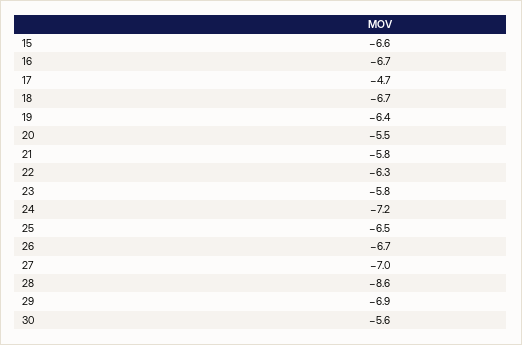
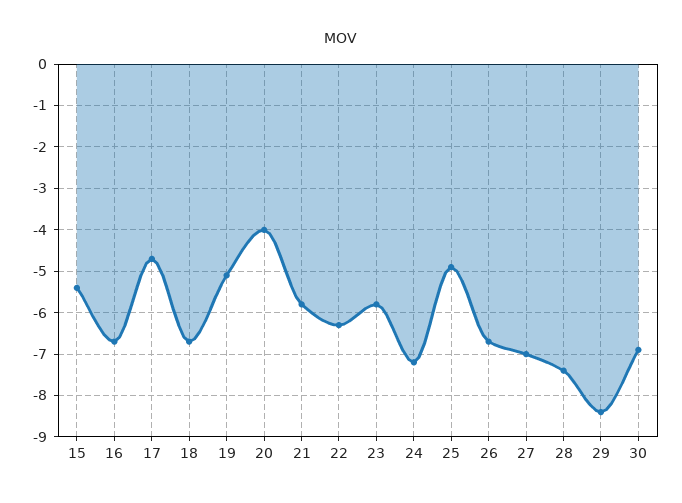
15: -6.6 -> -5.5
19: -6.4 -> -5
20: -5.5 -> -4
25: -6.5 -> -5
28: -8.6 -> -7.5
29: -6.9 -> -8.5
30: -5.6 -> -7

